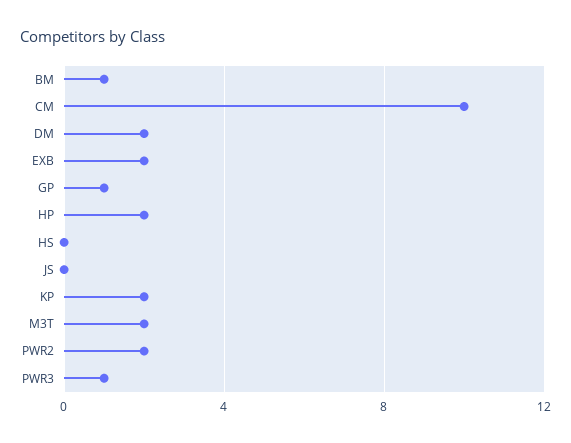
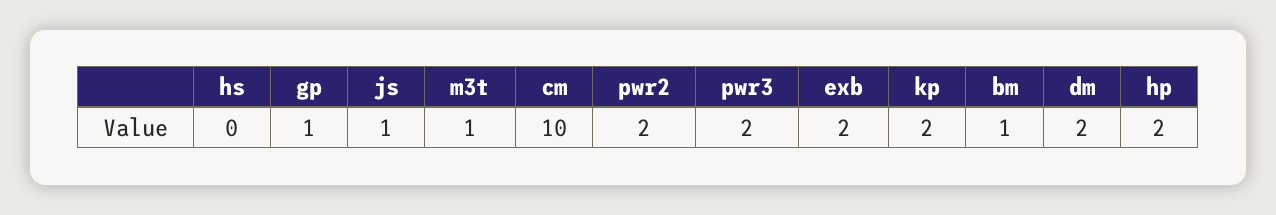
JS: 0 -> 1
M3T: 2 -> 1
PWR3: 1 -> 2

